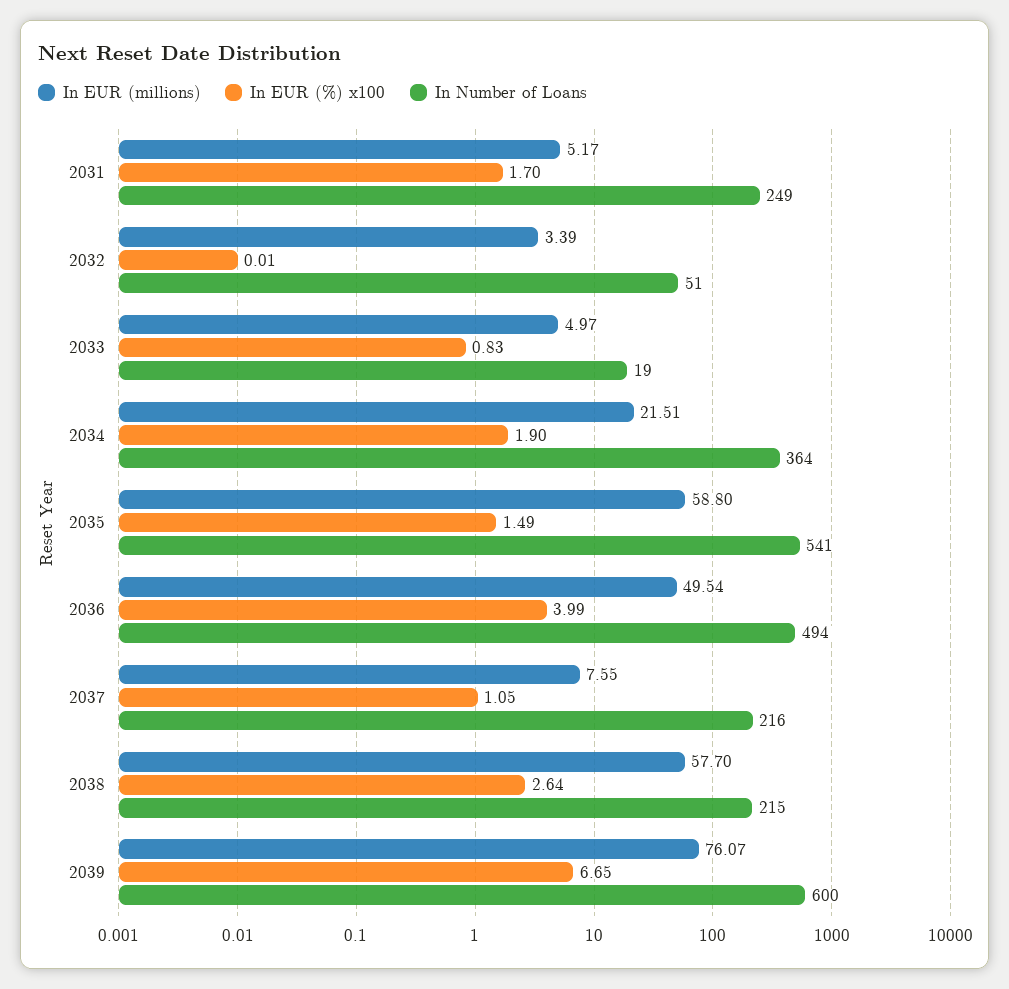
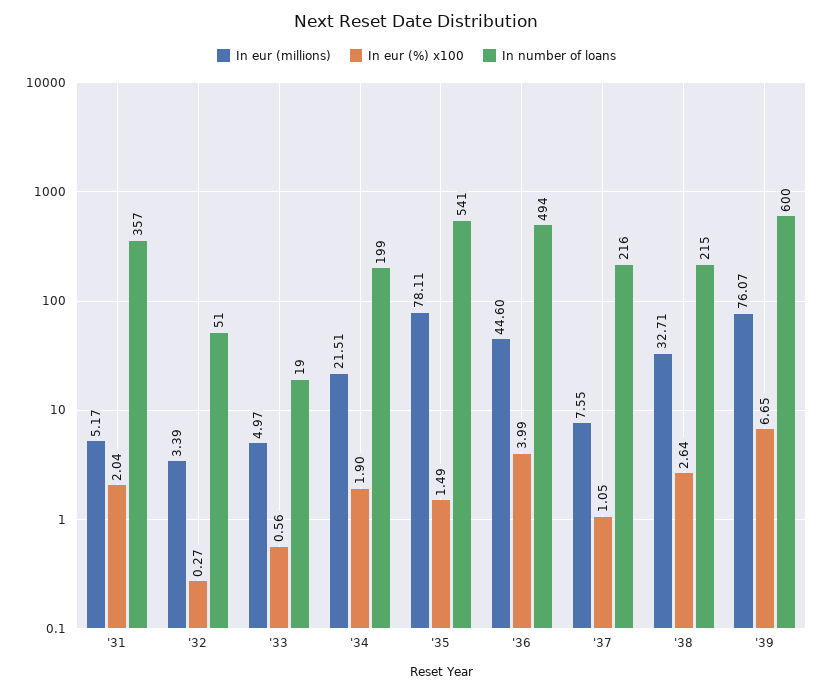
In EUR (%) x100, 2031: 1.7 -> 2.04
In Number of Loans, 2031: 249 -> 357
In EUR (%) x100, 2032: 0.01 -> 0.27
In EUR (%) x100, 2033: 0.83 -> 0.56
In Number of Loans, 2034: 364 -> 199
In EUR (millions), 2035: 58.8 -> 78.11
In EUR (millions), 2036: 49.54 -> 44.6
In EUR (millions), 2038: 57.7 -> 32.71

